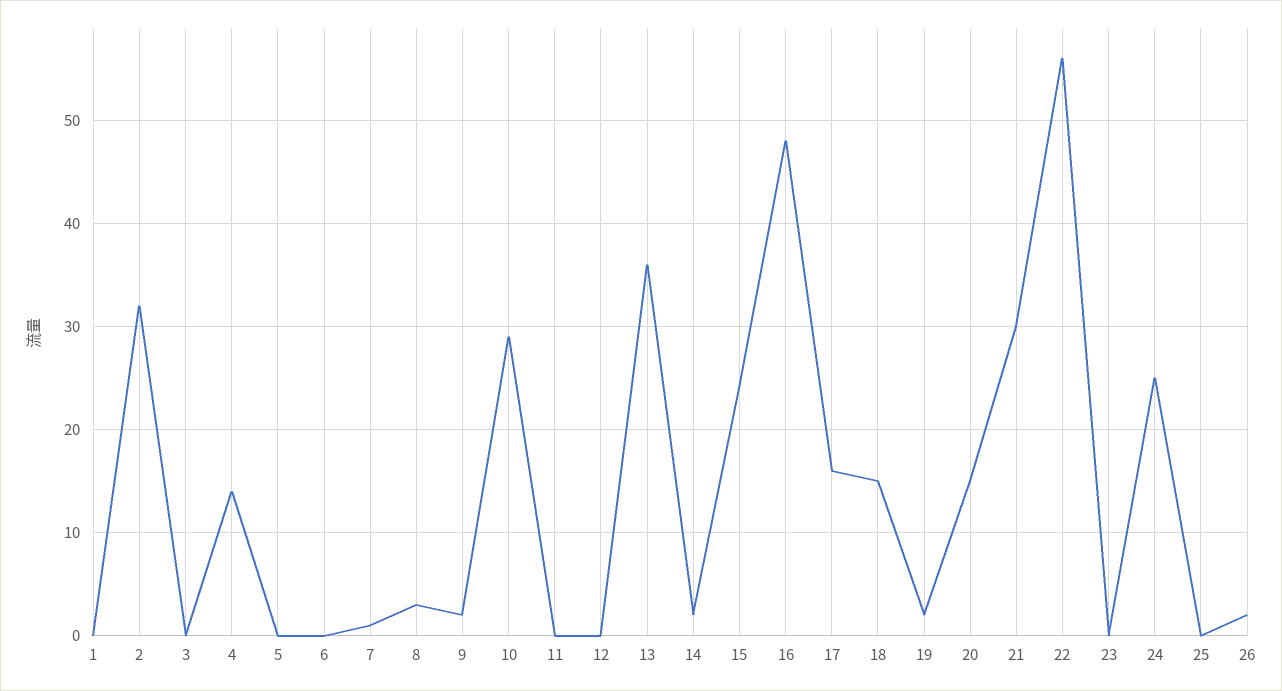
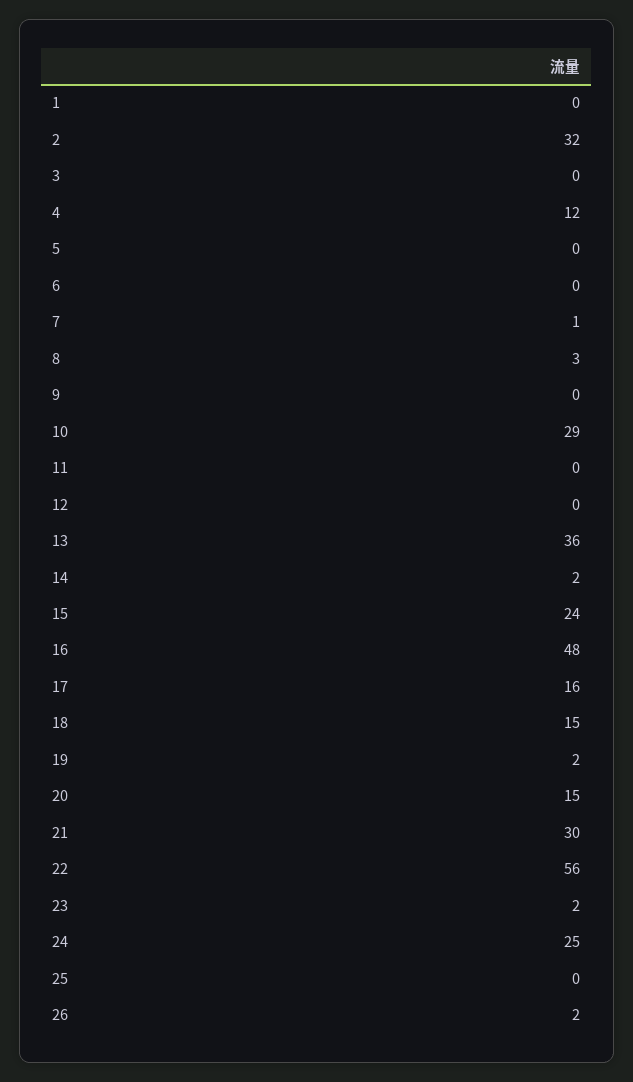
4: 14 -> 12
9: 2 -> 0
23: 0 -> 2

